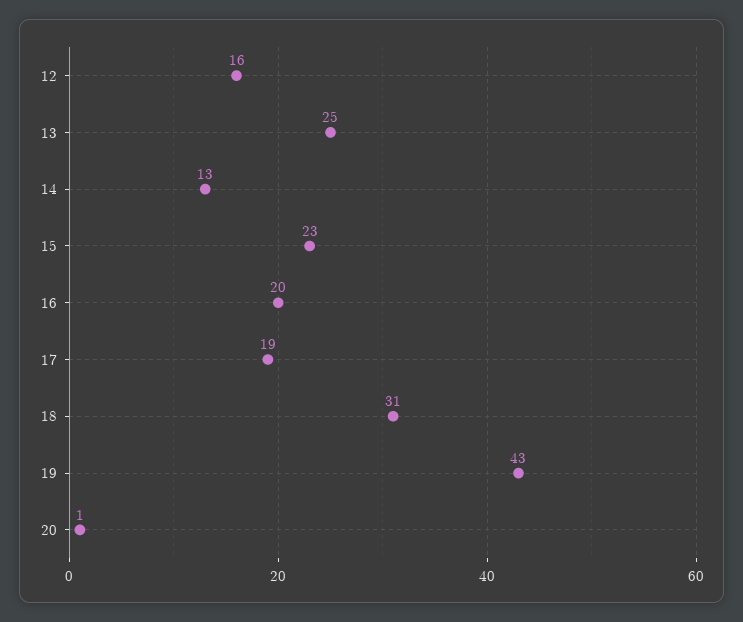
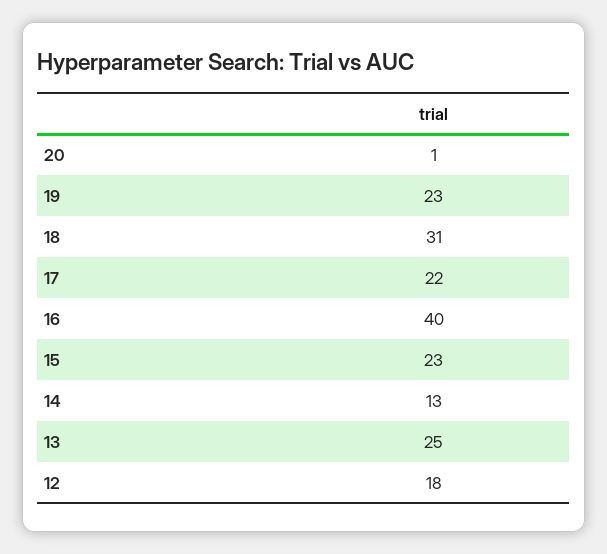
12: 16 -> 18
16: 20 -> 40
17: 19 -> 22
19: 43 -> 23

